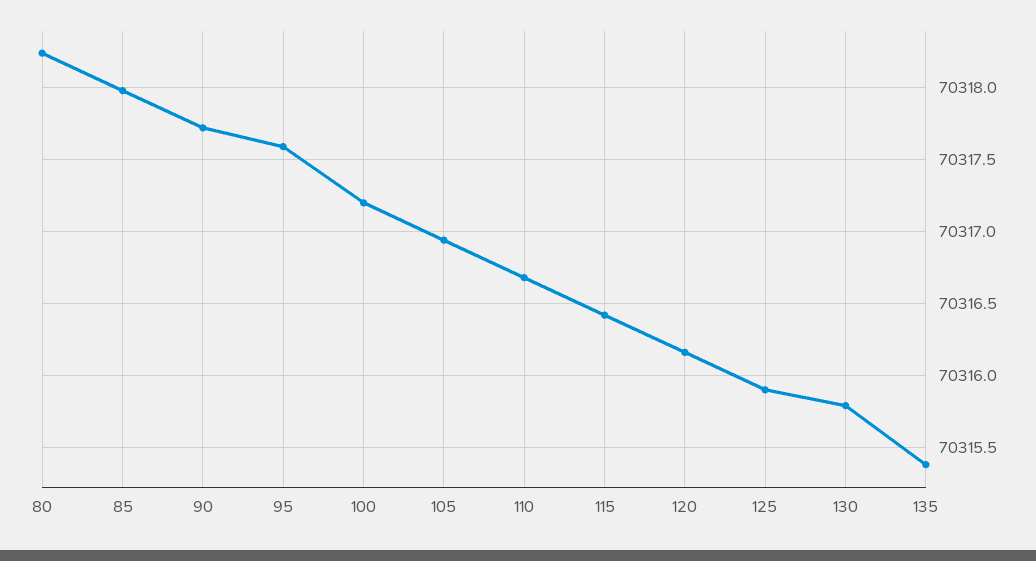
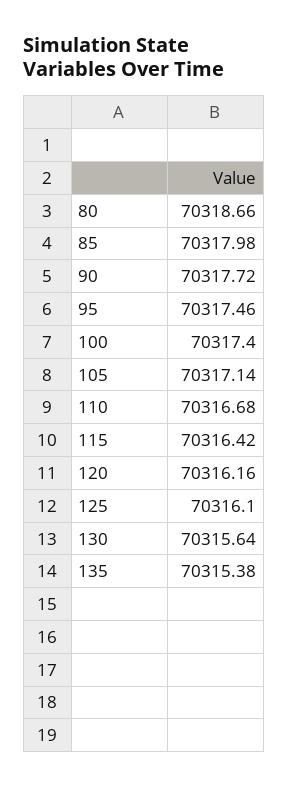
80: 70318.25 -> 70318.66
95: 70317.6 -> 70317.46
100: 70317.2 -> 70317.4
105: 70316.95 -> 70317.14
125: 70315.9 -> 70316.1
130: 70315.8 -> 70315.64

